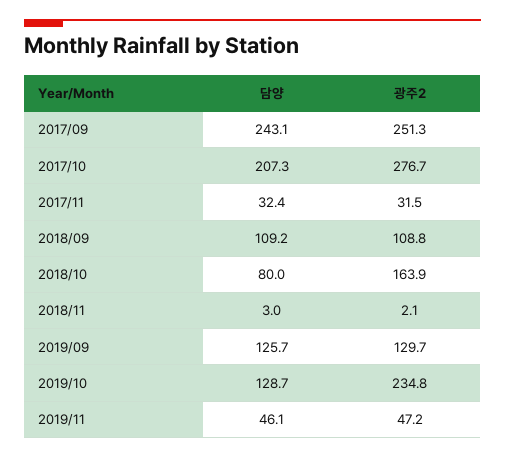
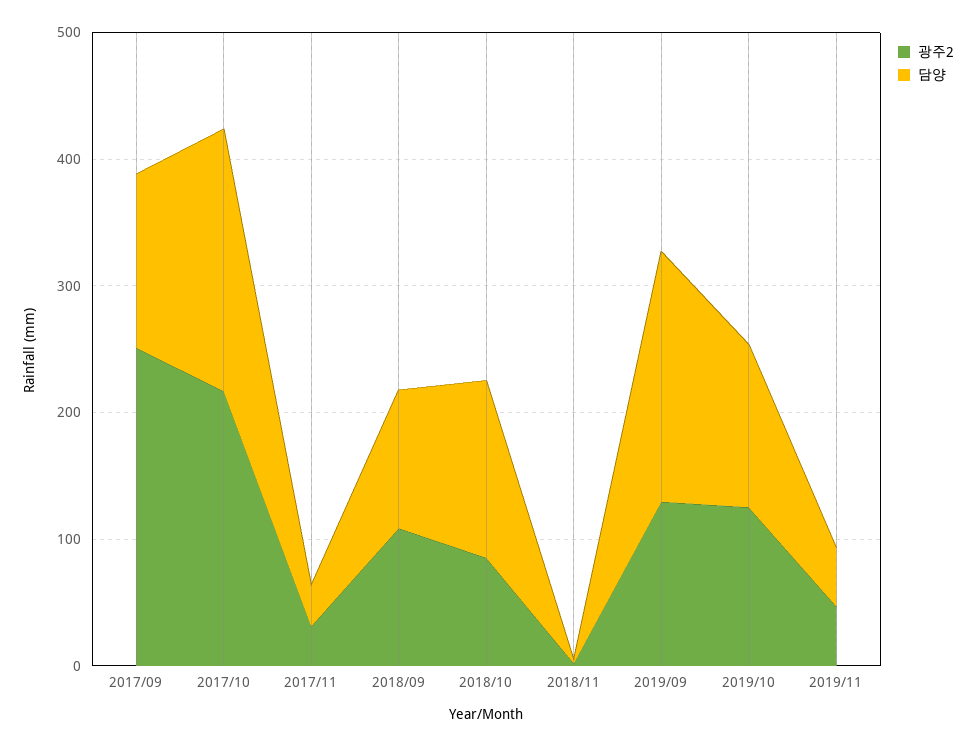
담양, 2017/09: 243.1 -> 140
광주2, 2017/10: 276.7 -> 220
담양, 2018/10: 80 -> 140
광주2, 2018/10: 163.9 -> 80
담양, 2019/09: 125.7 -> 200
광주2, 2019/10: 234.8 -> 120

